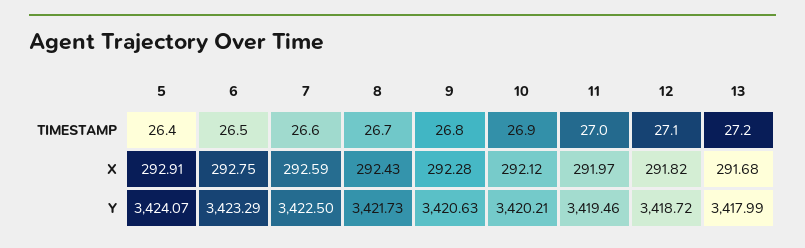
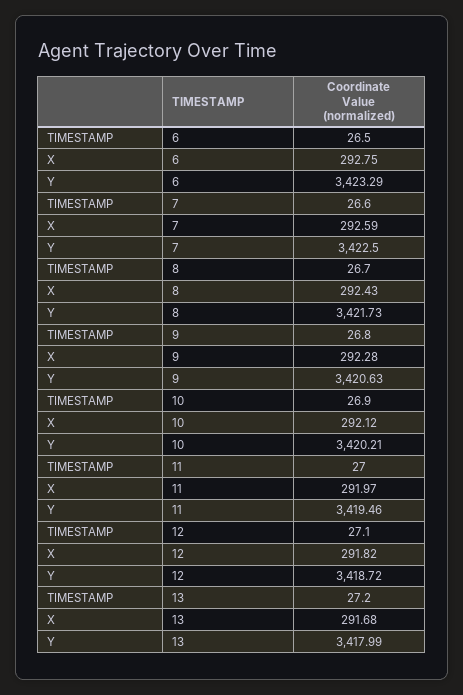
5, TIMESTAMP: 26.4 -> none
5, X: 292.91 -> none
5, Y: 3424.07 -> none

